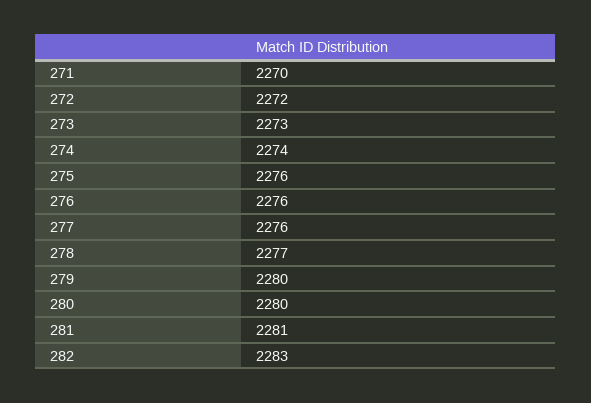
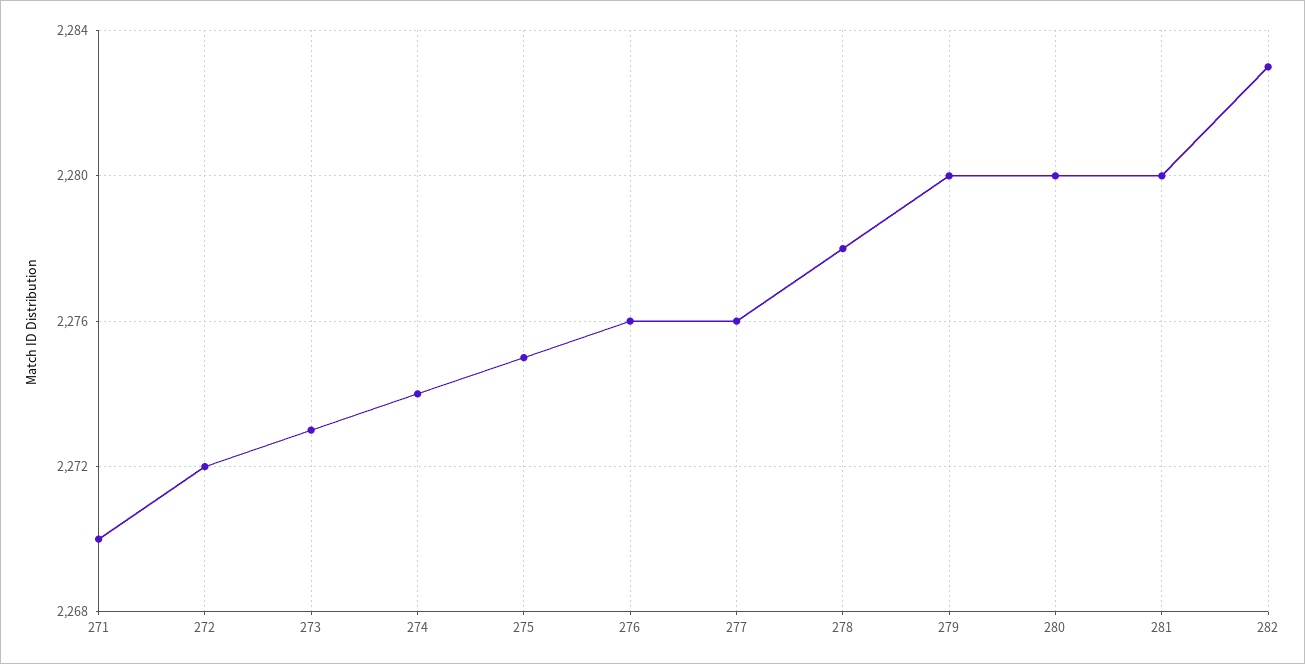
275: 2276 -> 2275
278: 2277 -> 2278
281: 2281 -> 2280

